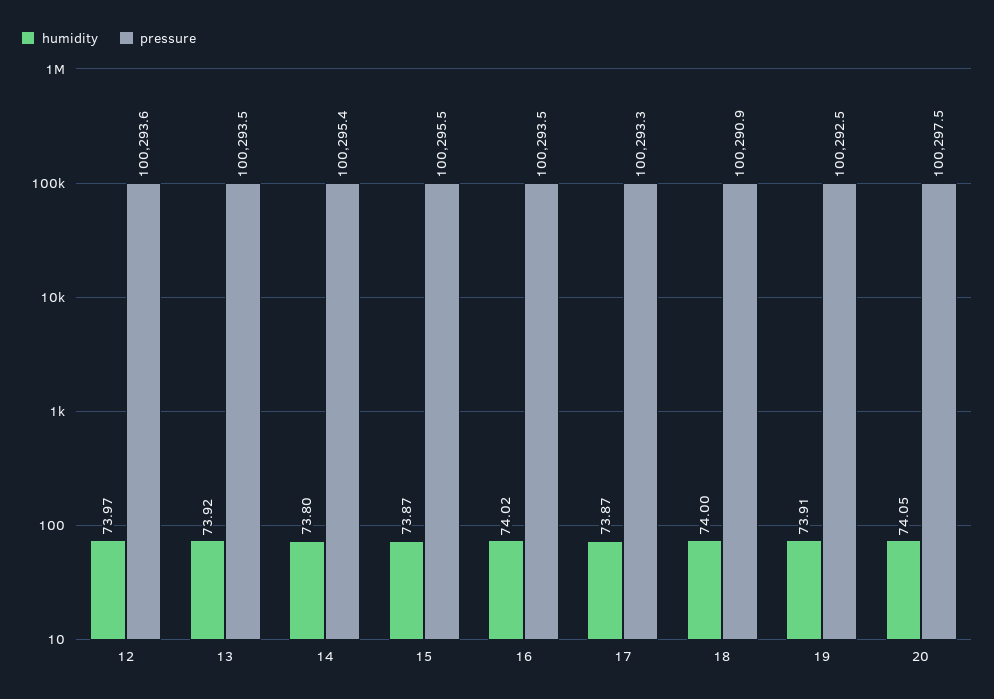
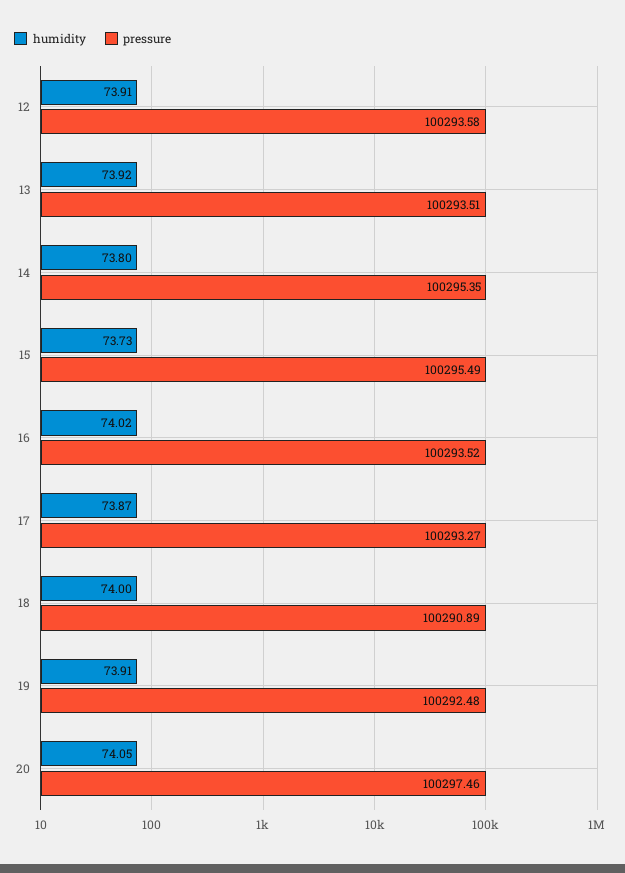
humidity, 12: 73.97 -> 73.91
humidity, 15: 73.87 -> 73.73

